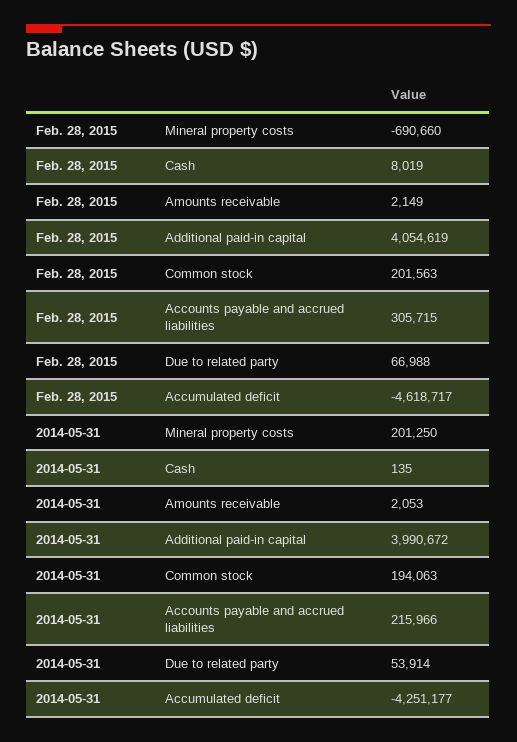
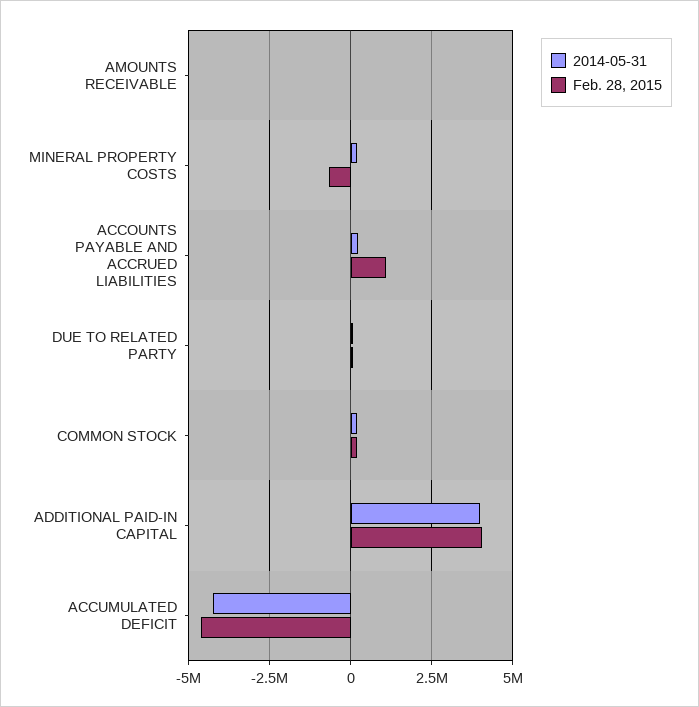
Feb. 28, 2015, Cash: 8019 -> none
Feb. 28, 2015, Accounts payable and accrued liabilities: 305715 -> 1000000
2014-05-31, Cash: 135 -> none

